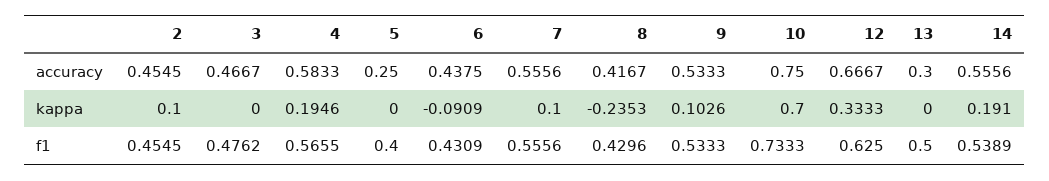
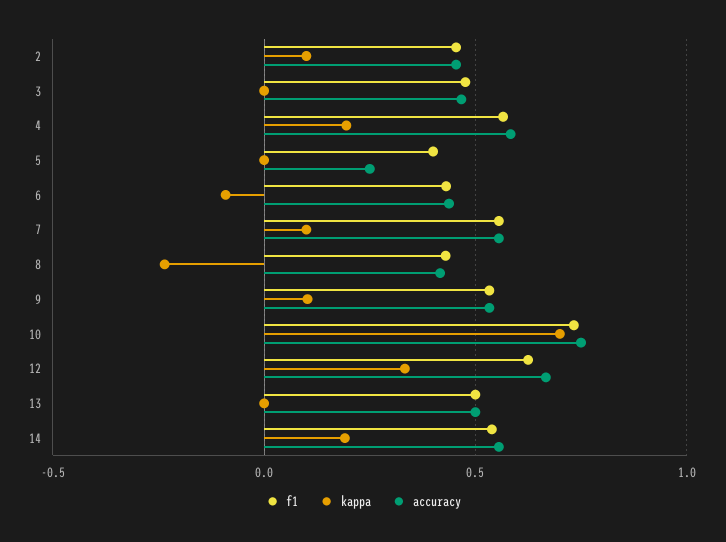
accuracy, 13: 0.3 -> 0.5

